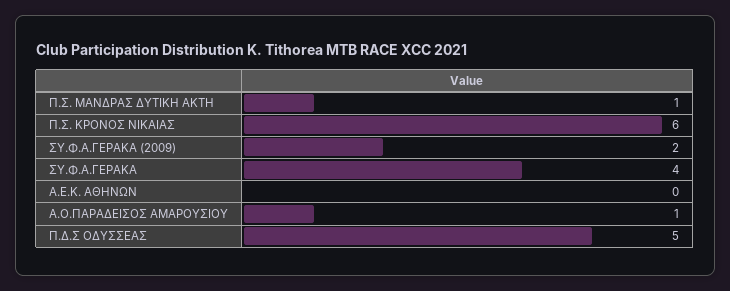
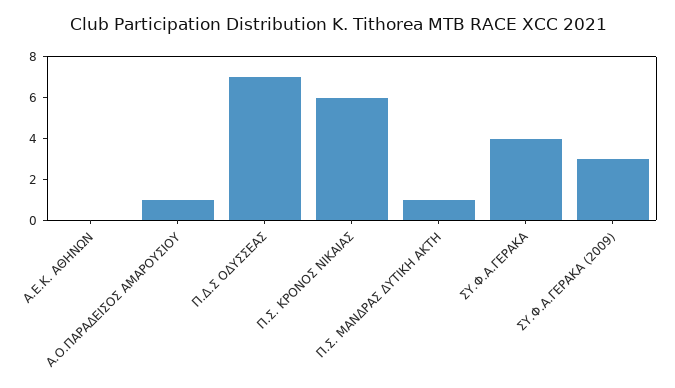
ΣΥ.Φ.Α.ΓΕΡΑΚΑ (2009): 2 -> 3
Π.Δ.Σ ΟΔΥΣΣΕΑΣ: 5 -> 7

